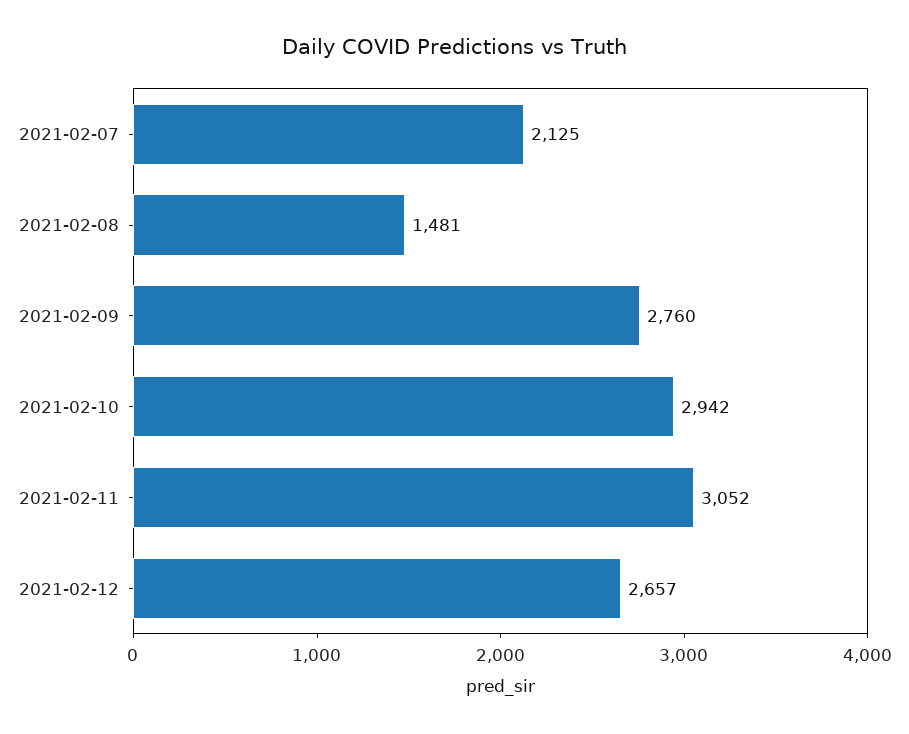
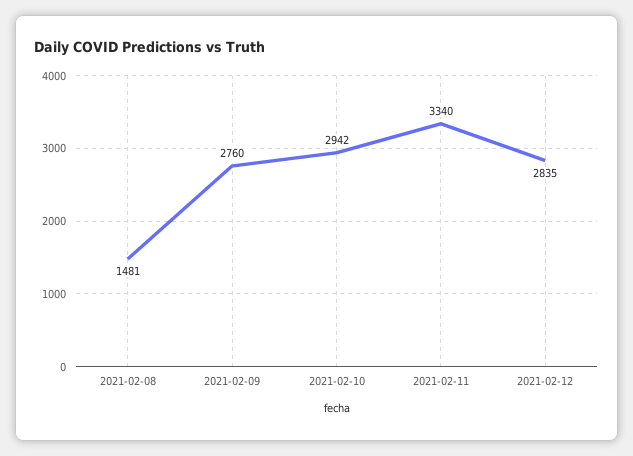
2021-02-07: 2125 -> none
2021-02-11: 3052 -> 3340
2021-02-12: 2657 -> 2835

